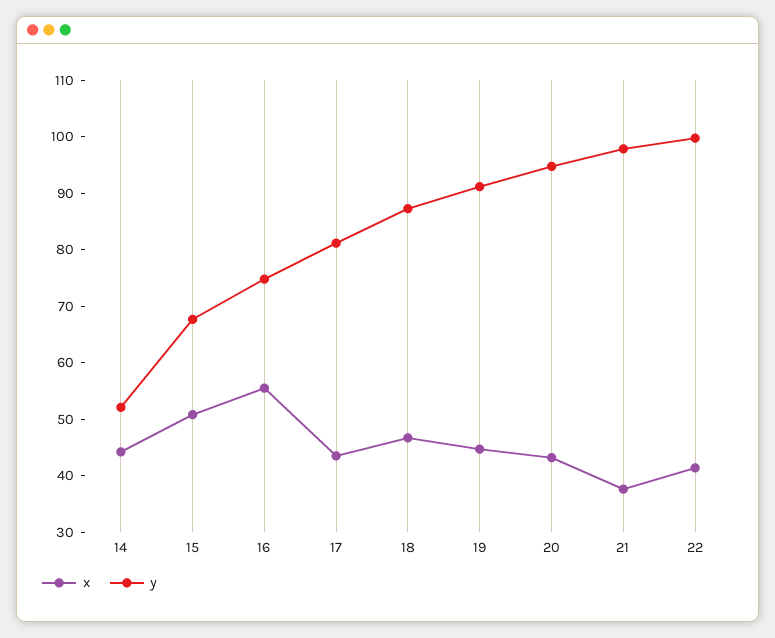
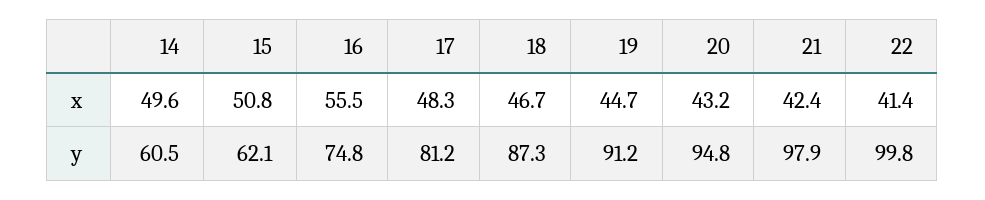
x, 14: 44 -> 49.6
y, 14: 52 -> 60.5
y, 15: 68 -> 62.1
x, 17: 44 -> 48.3
x, 21: 38 -> 42.4

